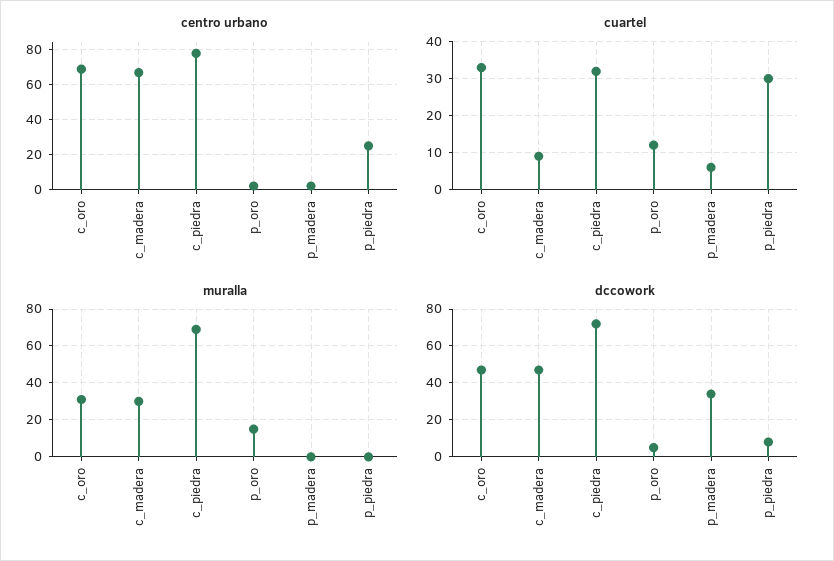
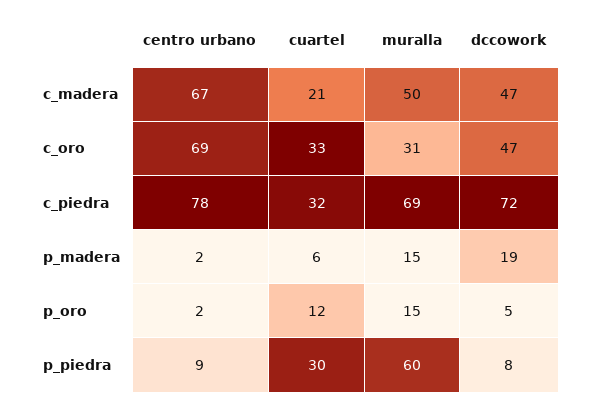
centro urbano, p_piedra: 25 -> 9
cuartel, c_madera: 10 -> 21
muralla, c_madera: 30 -> 50
muralla, p_madera: 0 -> 15
muralla, p_piedra: 0 -> 60
dccowork, p_madera: 35 -> 19

